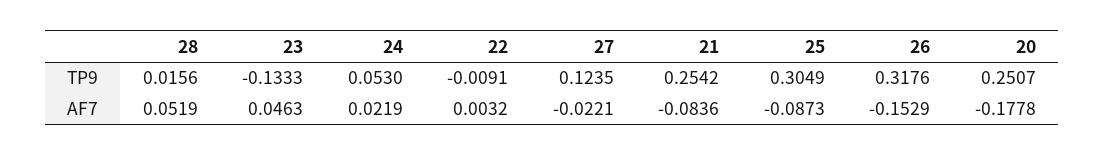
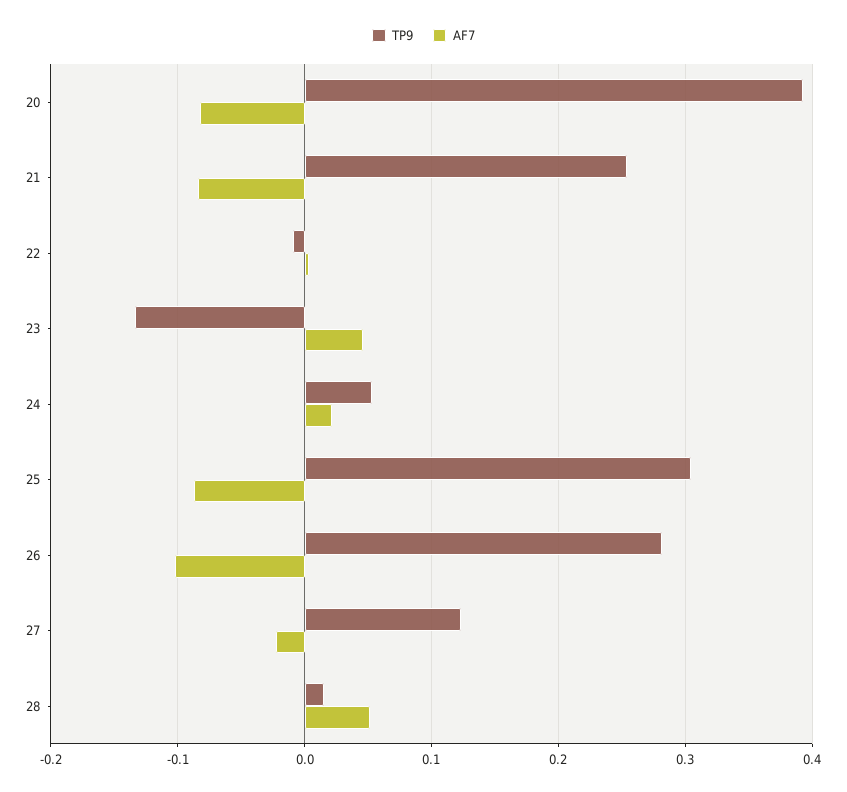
TP9, 26: 0.3176 -> 0.28
TP9, 20: 0.2507 -> 0.39
AF7, 26: -0.1529 -> -0.1
AF7, 20: -0.1778 -> -0.08

